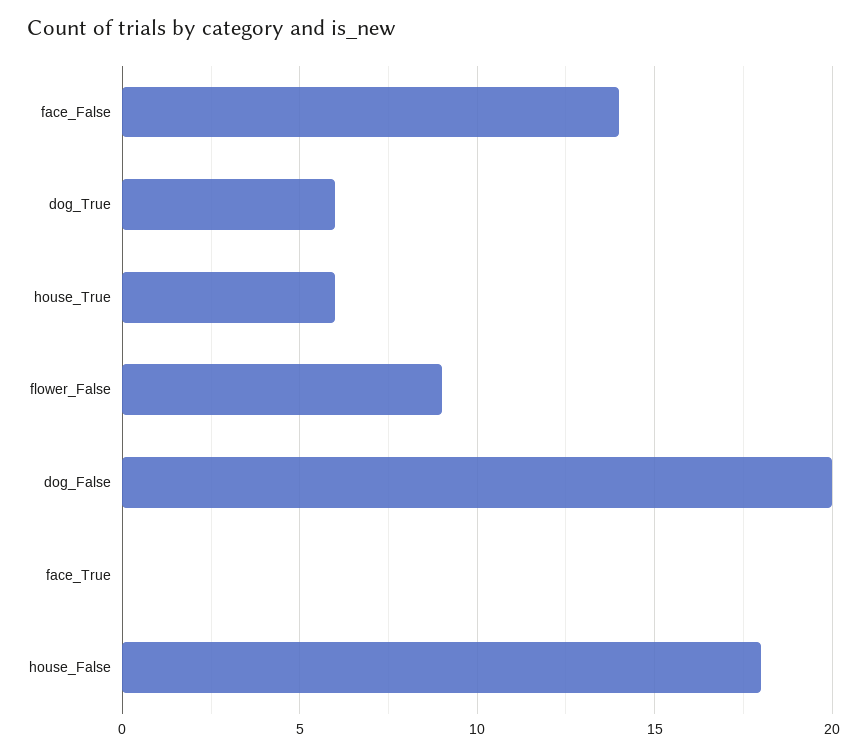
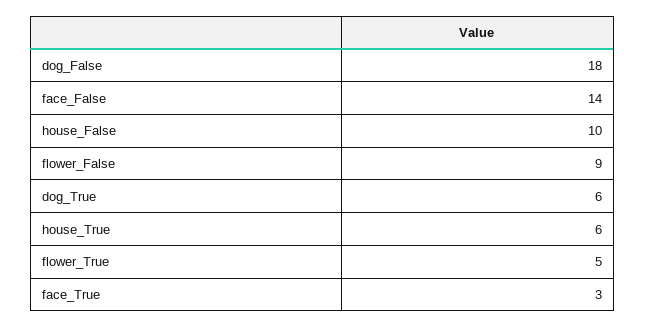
dog_False: 20 -> 18
face_True: 0 -> 3
house_False: 18 -> 10
flower_True: none -> 5

